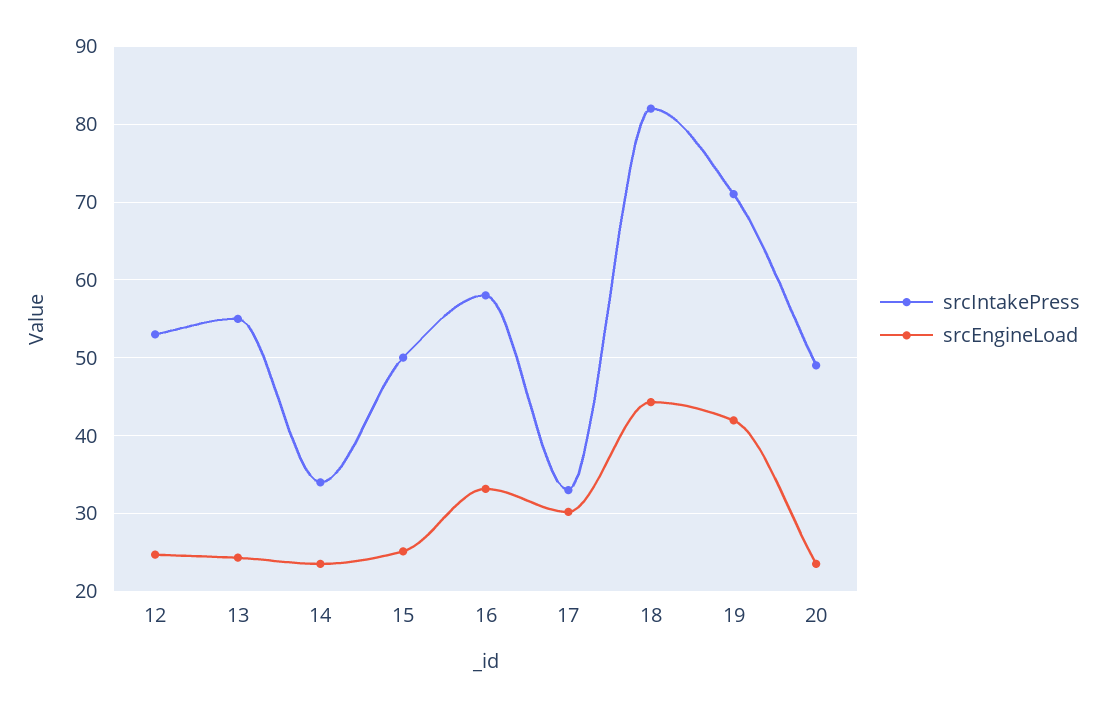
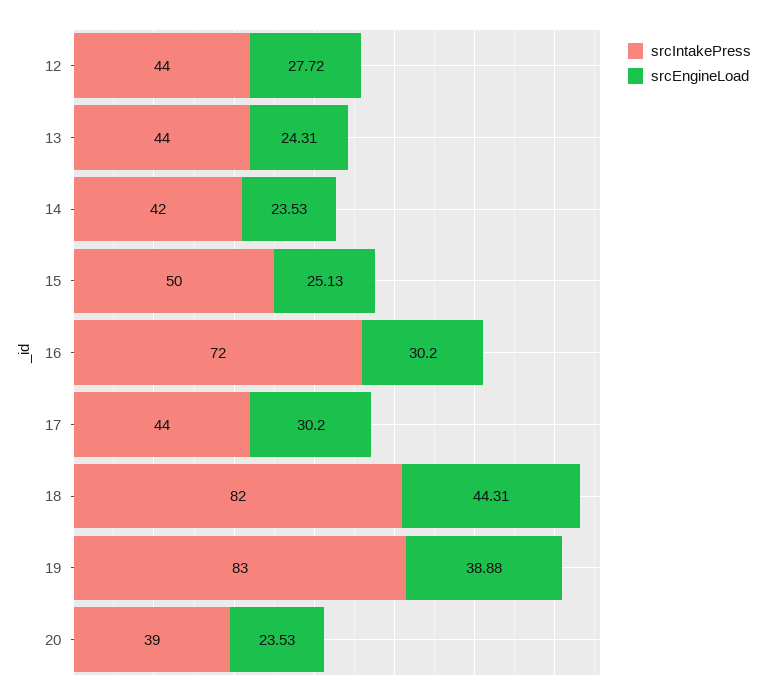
srcIntakePress, 12: 53 -> 44
srcEngineLoad, 12: 25 -> 27.72
srcIntakePress, 13: 55 -> 44
srcIntakePress, 14: 34 -> 42
srcIntakePress, 16: 58 -> 72
srcEngineLoad, 16: 33 -> 30.2
srcIntakePress, 17: 33 -> 44
srcIntakePress, 19: 71 -> 83
srcEngineLoad, 19: 42 -> 38.88
srcIntakePress, 20: 49 -> 39

